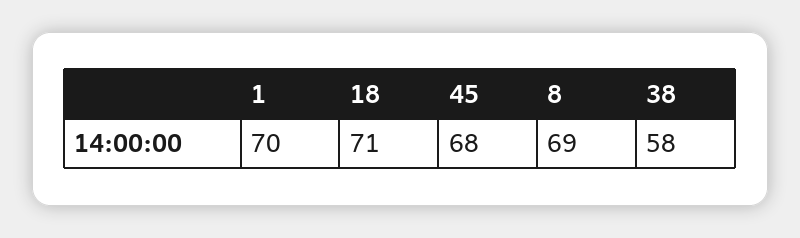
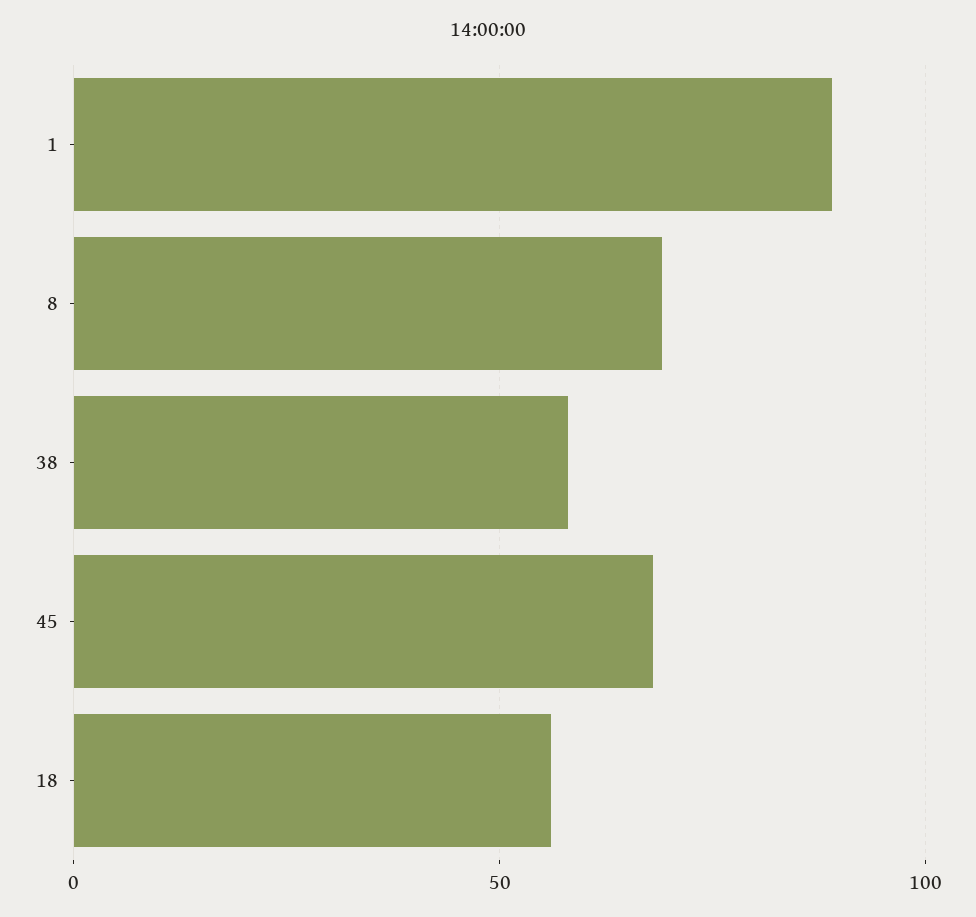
1: 70 -> 90
18: 71 -> 55

